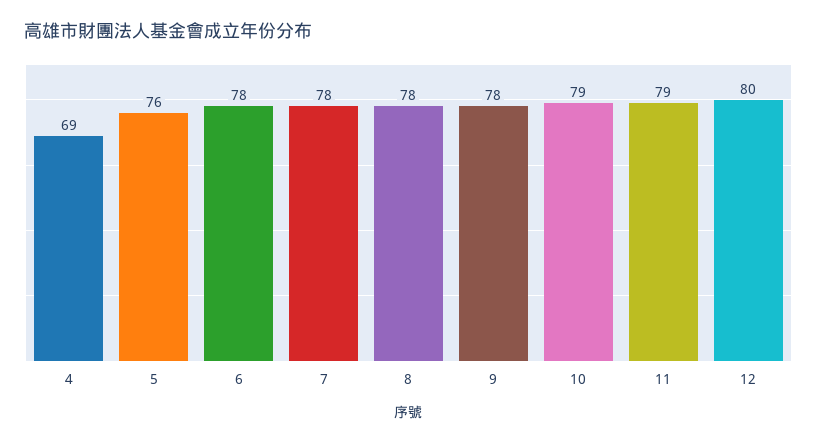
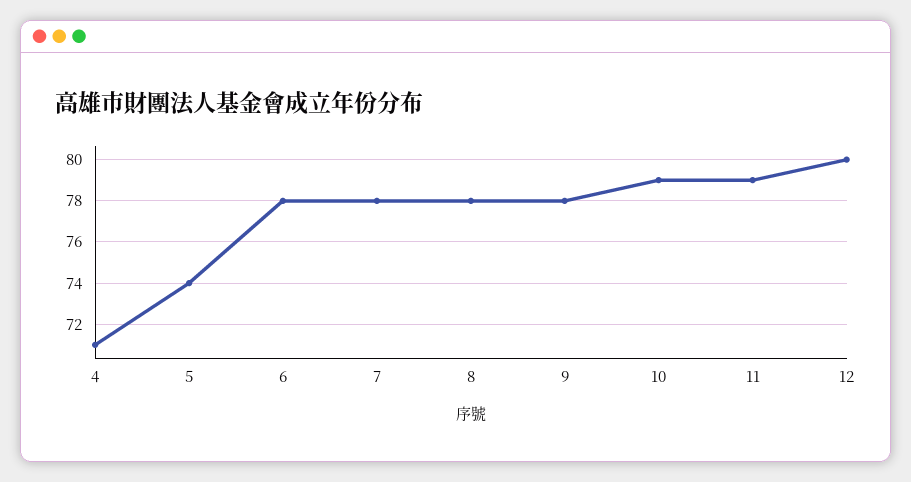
4: 69 -> 71
5: 76 -> 74

